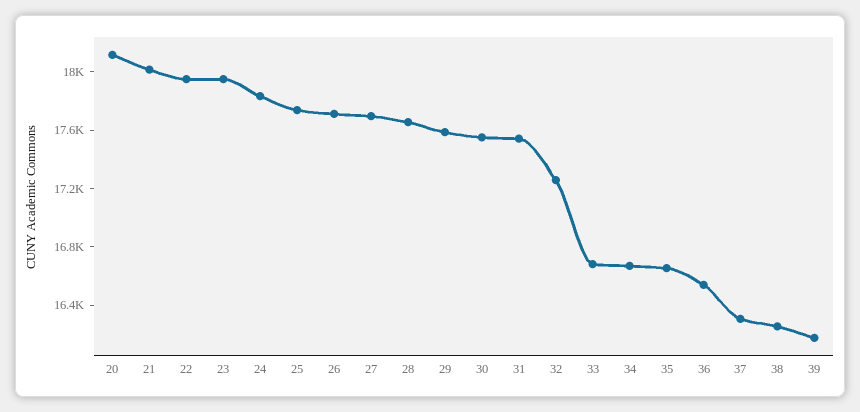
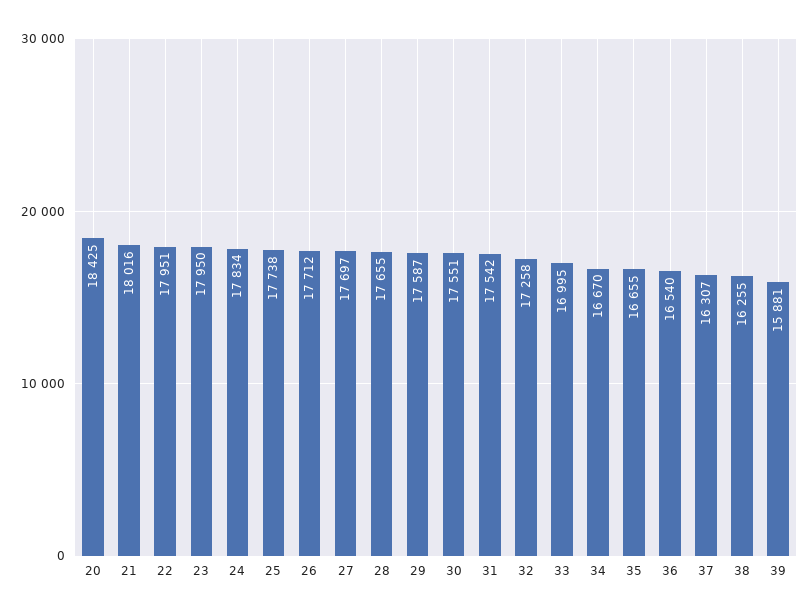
20: 18100 -> 18425
33: 16700 -> 16995
39: 16200 -> 15881

